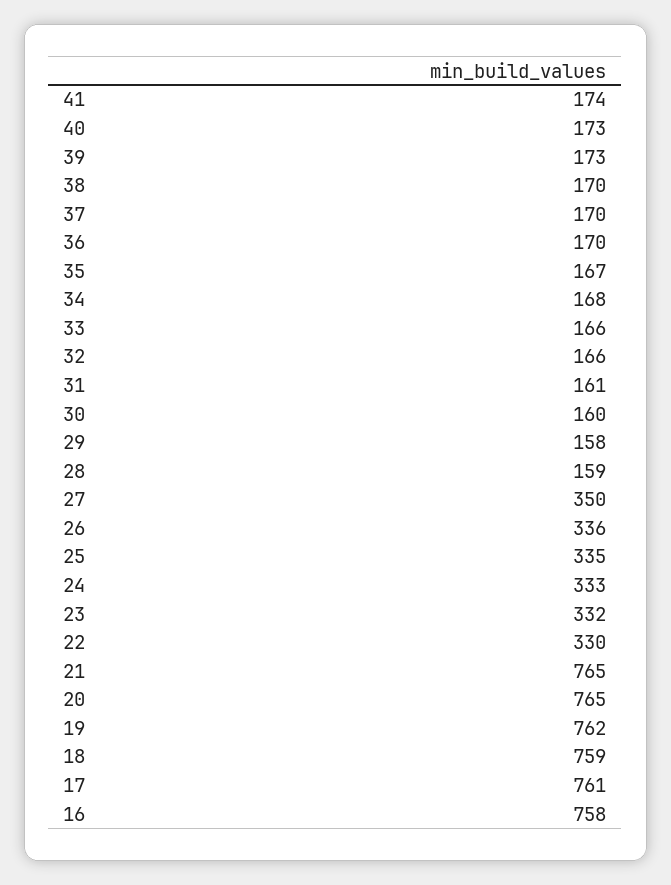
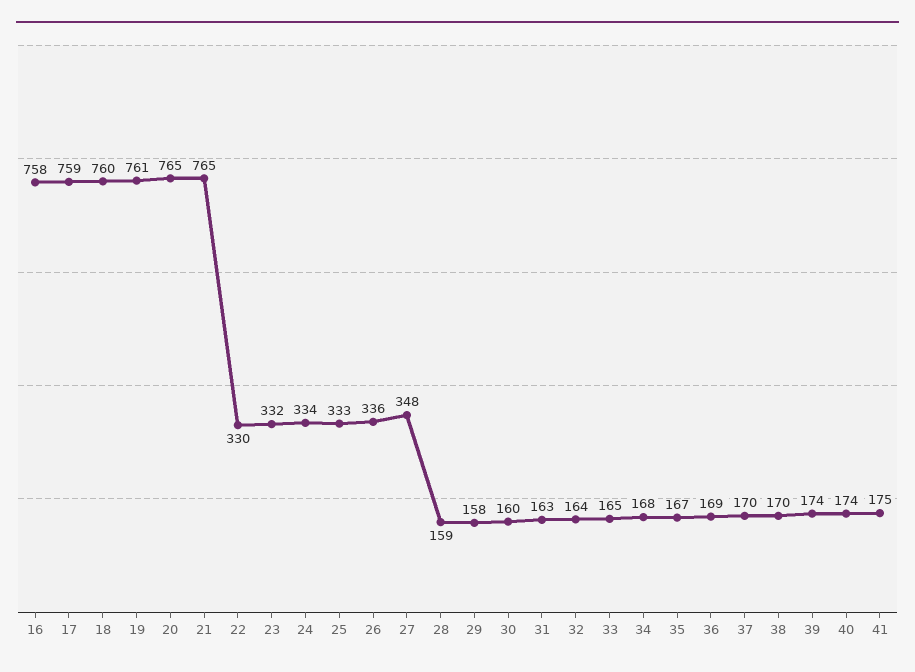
41: 174 -> 175
40: 173 -> 174
39: 173 -> 174
36: 170 -> 169
33: 166 -> 165
32: 166 -> 164
31: 161 -> 163
27: 350 -> 348
25: 335 -> 333
24: 333 -> 334
19: 762 -> 761
18: 759 -> 760
17: 761 -> 759

